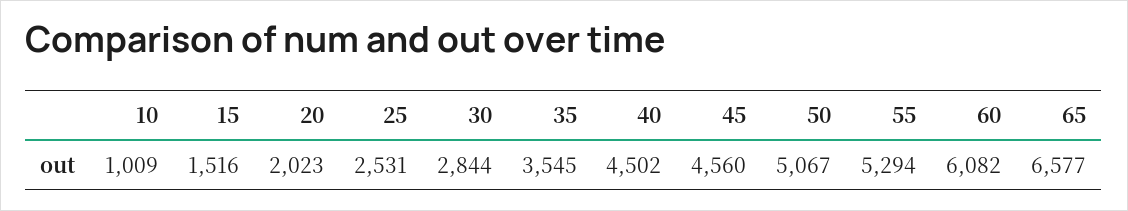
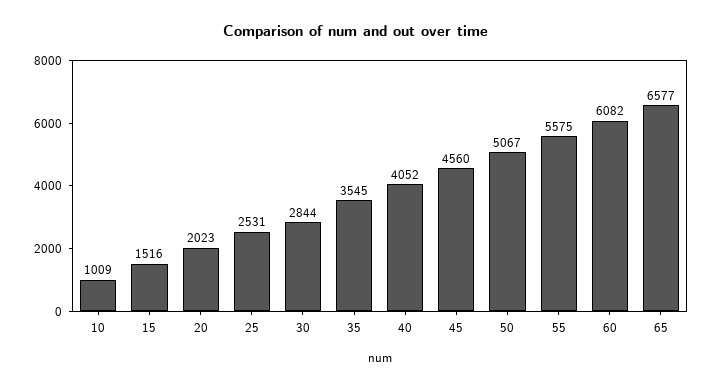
40: 4502 -> 4052
55: 5294 -> 5575

